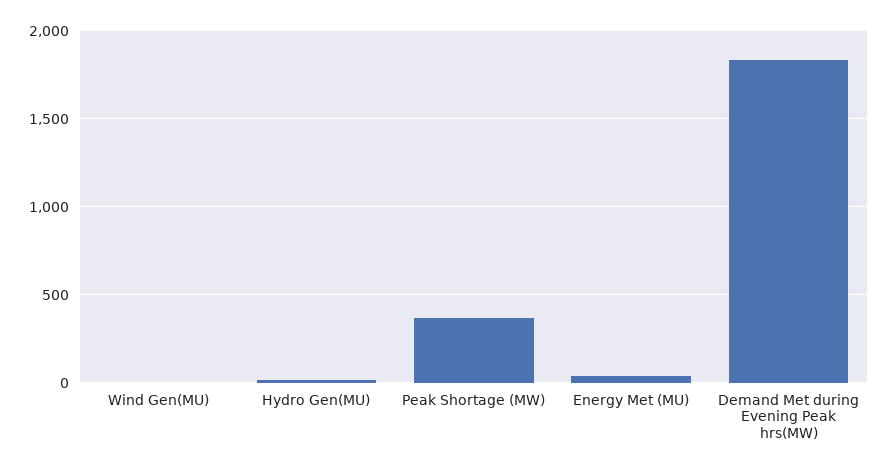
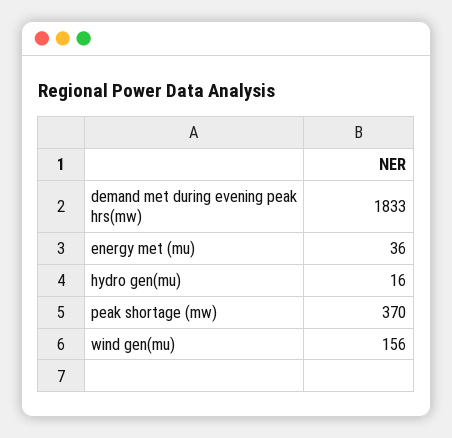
Wind Gen(MU): 0 -> 156

